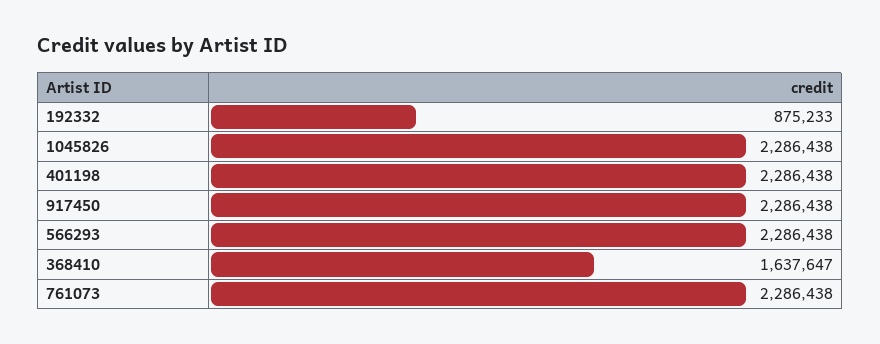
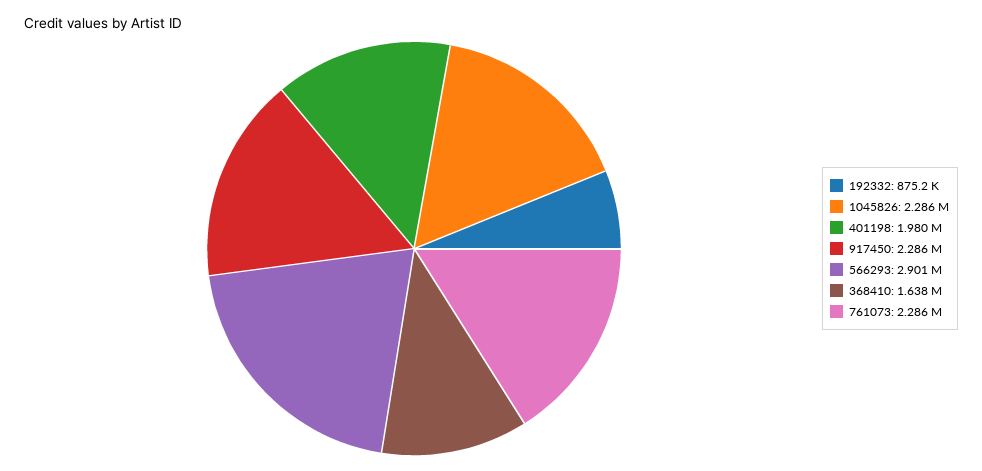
401198: 2286438 -> 1980000
566293: 2286438 -> 2901000

